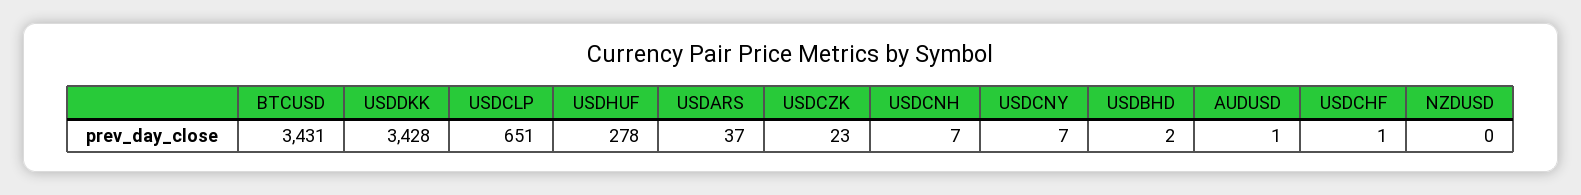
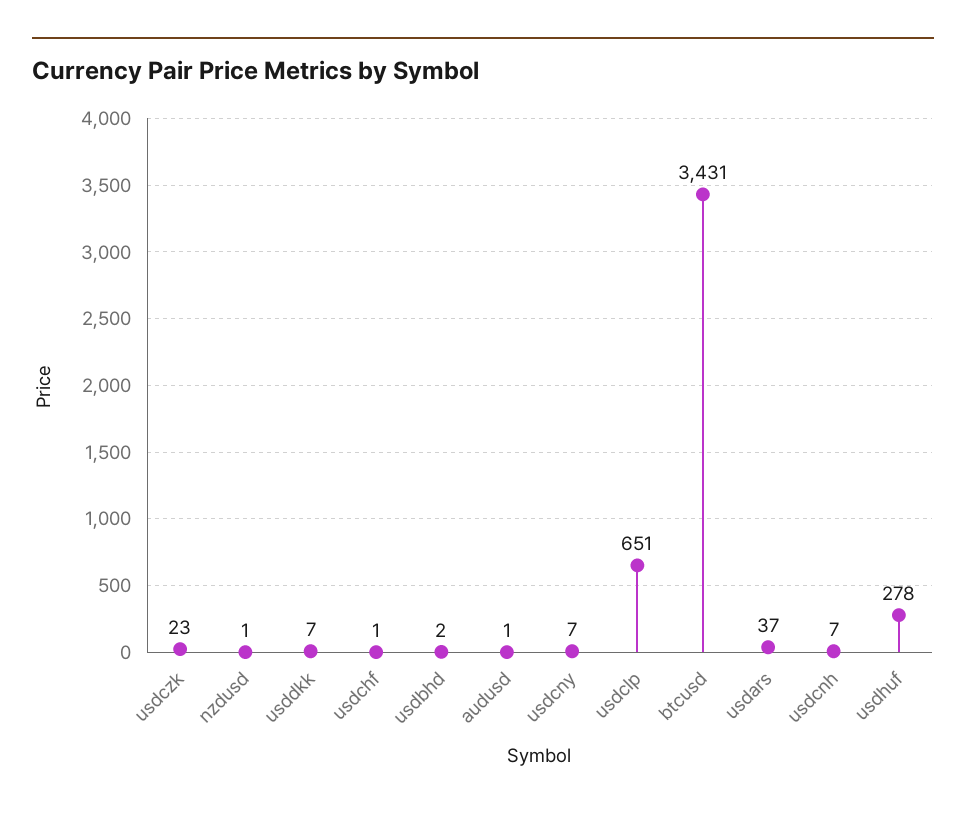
USDDKK: 3428 -> 7
NZDUSD: 0 -> 1

